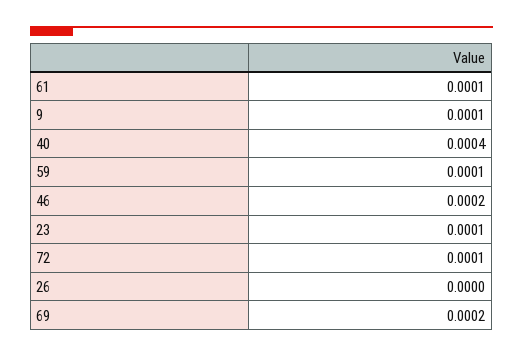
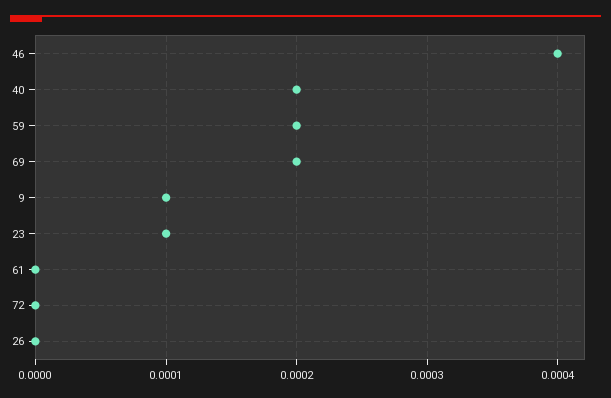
61: 0.0001 -> 0
40: 0.0004 -> 0.0002
59: 0.0001 -> 0.0002
46: 0.0002 -> 0.0004
72: 0.0001 -> 0

